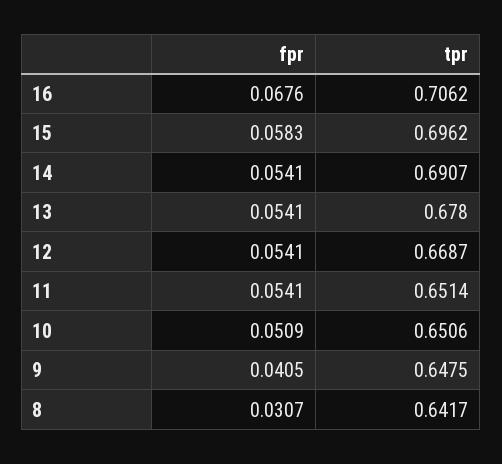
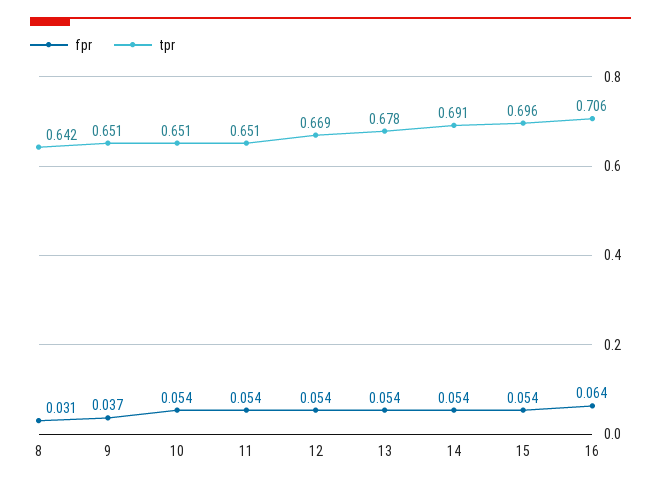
fpr, 16: 0.0676 -> 0.064
fpr, 15: 0.0583 -> 0.054
fpr, 10: 0.0509 -> 0.054
fpr, 9: 0.0405 -> 0.037
tpr, 9: 0.6475 -> 0.651

